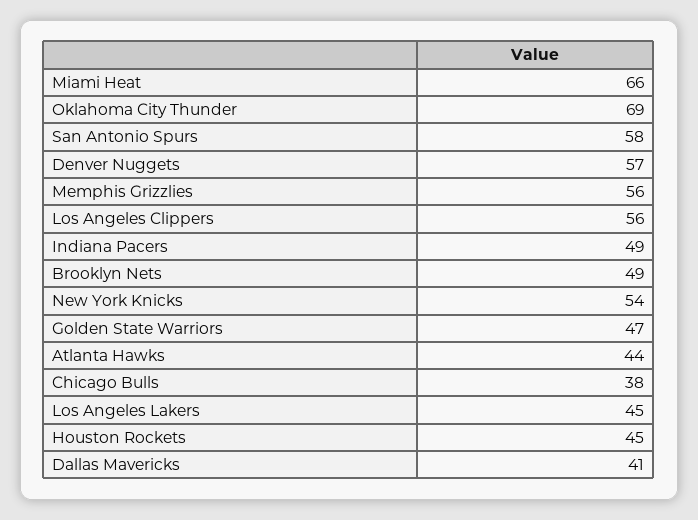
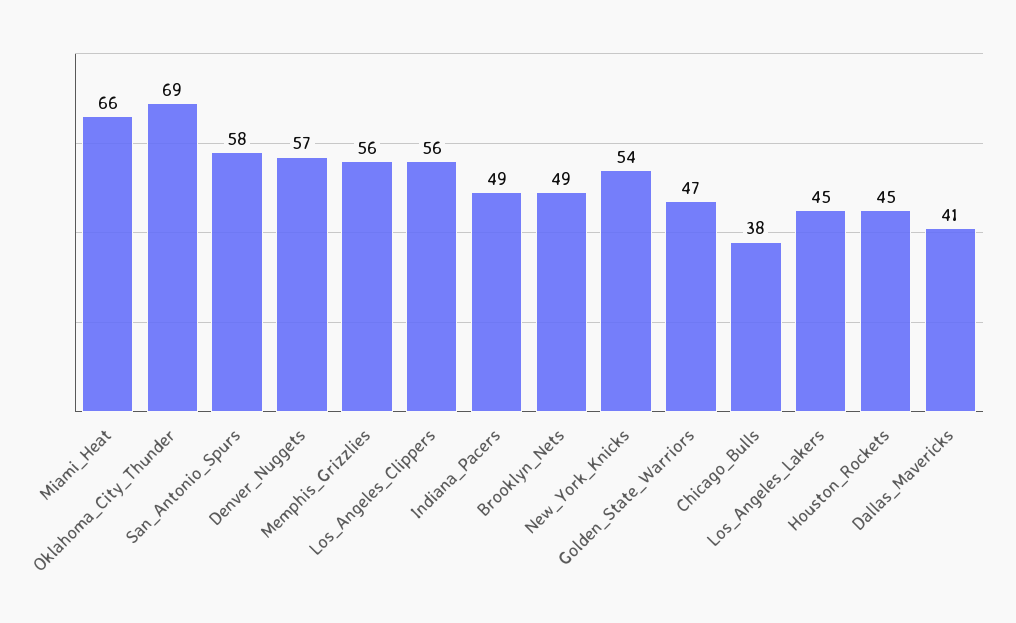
Atlanta Hawks: 44 -> none

